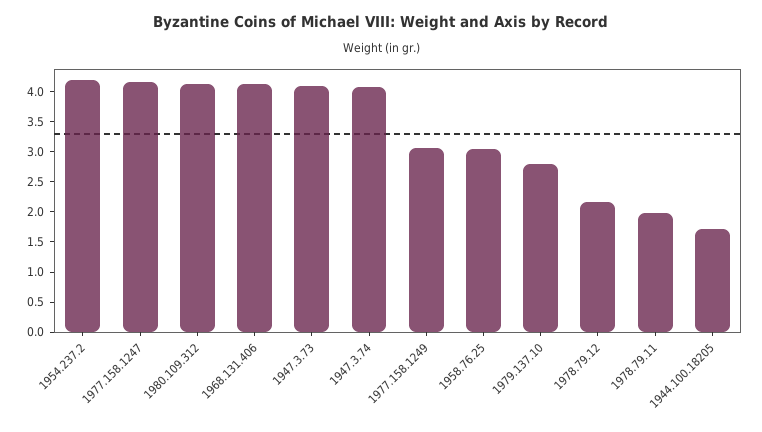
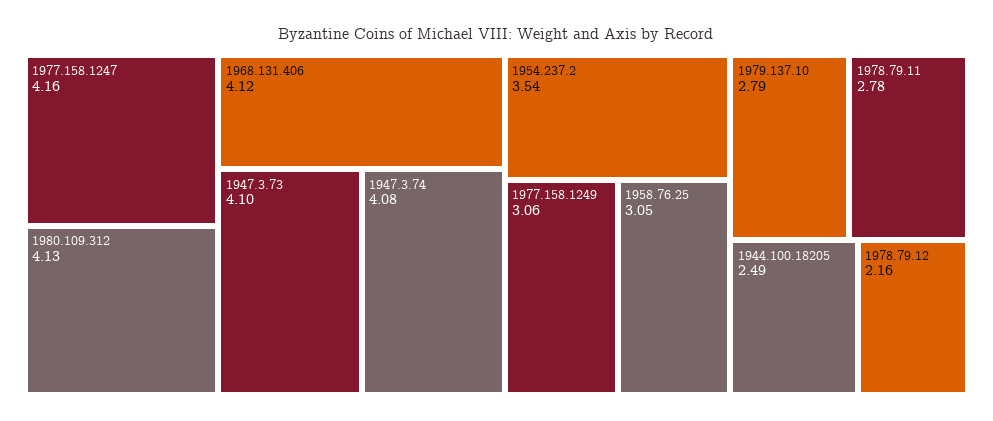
1954.237.2: 4.25 -> 3.54
1978.79.11: 2 -> 2.78
1944.100.18205: 1.75 -> 2.49

